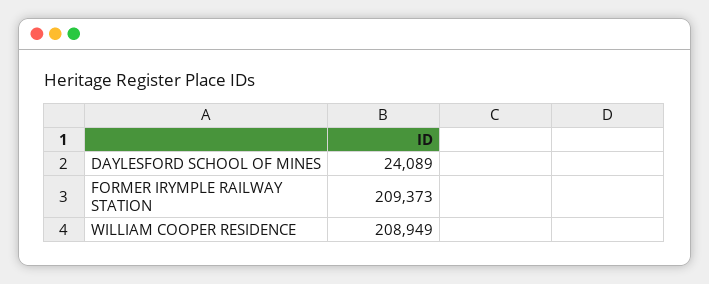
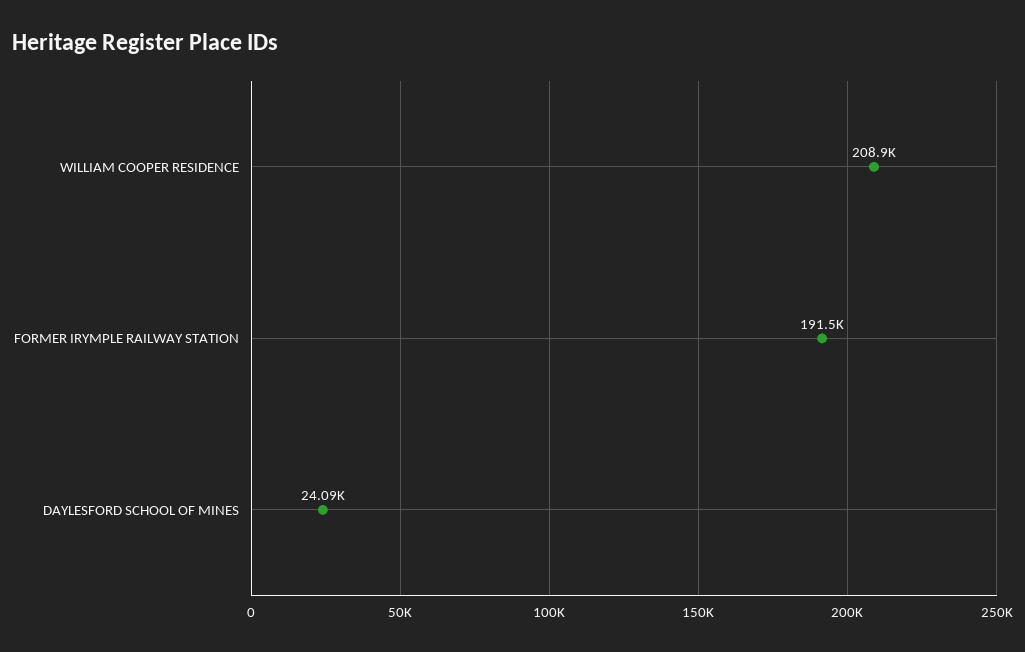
FORMER IRYMPLE RAILWAY STATION: 209373 -> 191500

